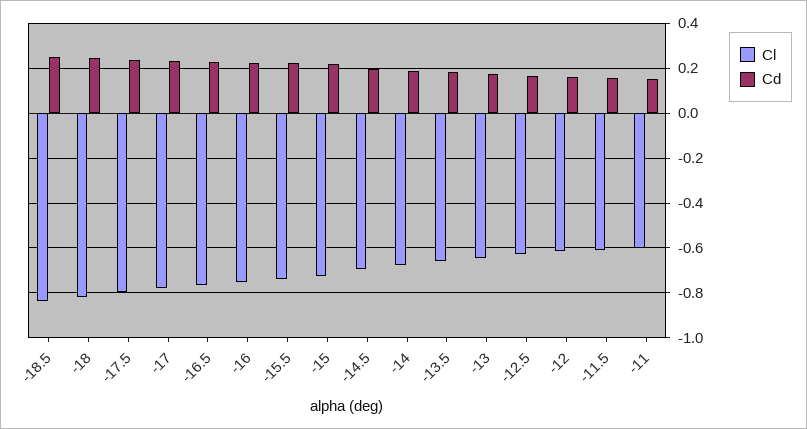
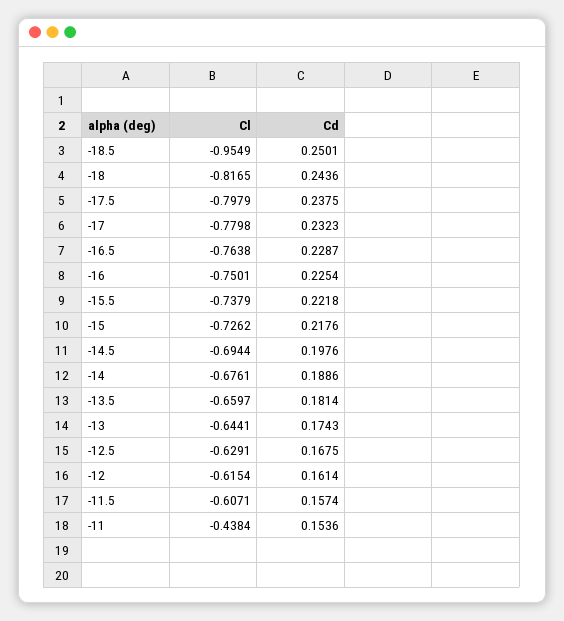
Cl, -18.5: -0.85 -> -0.9549
Cl, -11: -0.6 -> -0.4384

